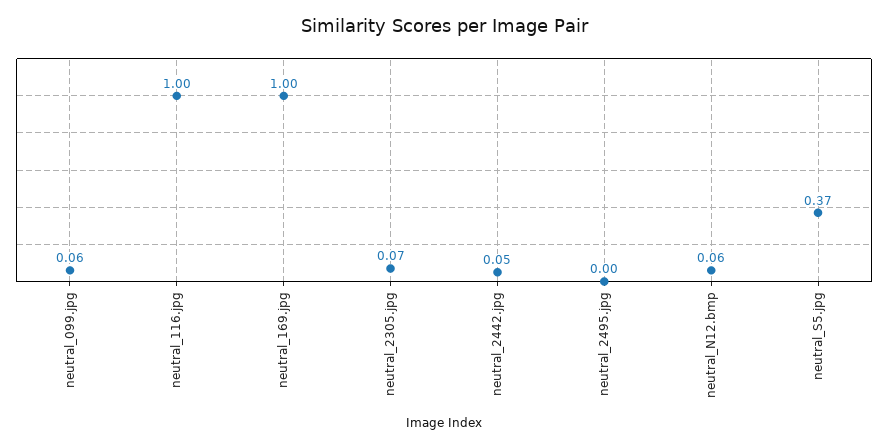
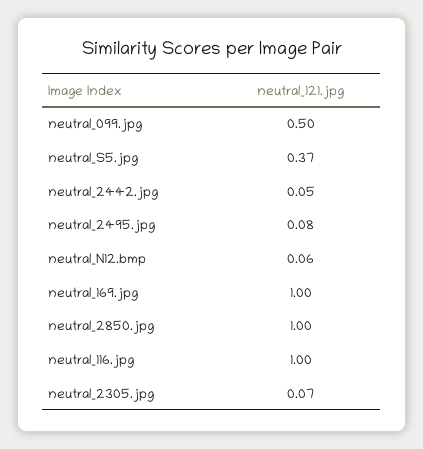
neutral_099.jpg: 0.06 -> 0.5
neutral_2495.jpg: 0 -> 0.08
neutral_2850.jpg: none -> 1

